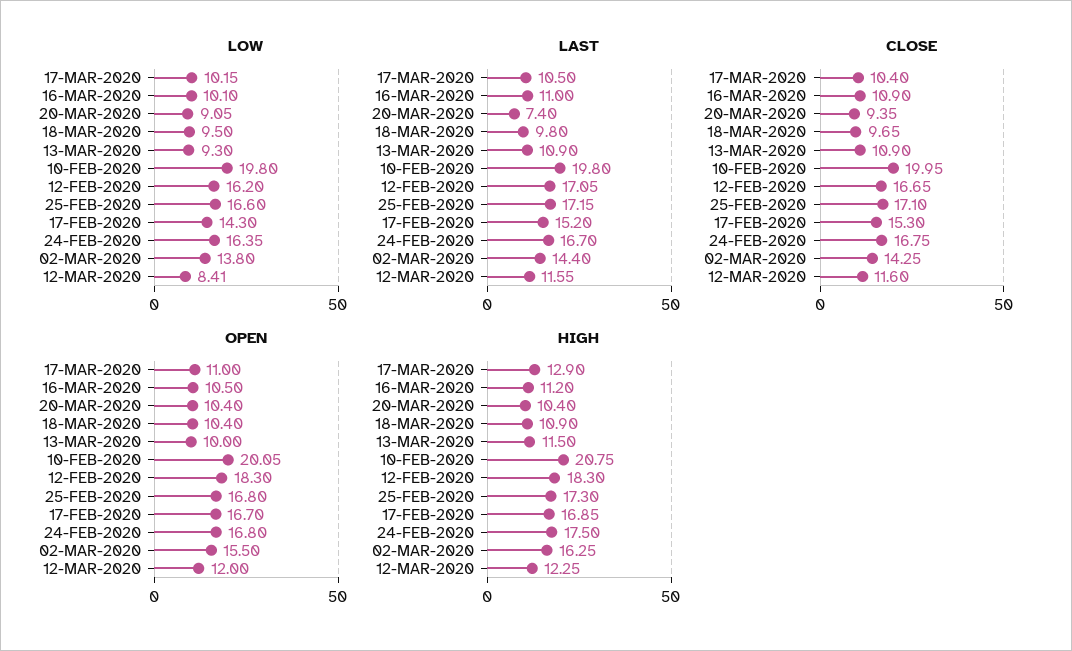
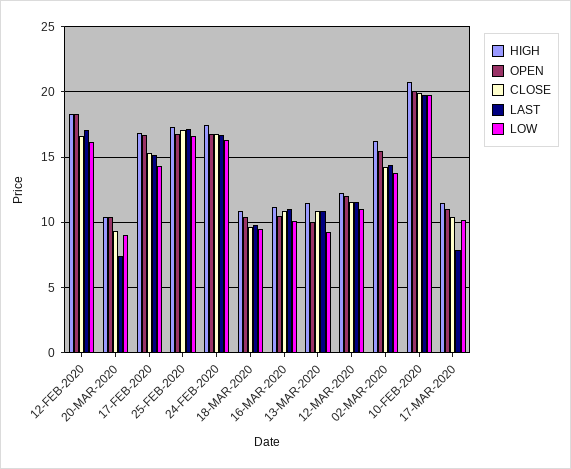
LOW, 12-MAR-2020: 8.41 -> 11
LAST, 17-MAR-2020: 10.5 -> 8
HIGH, 17-MAR-2020: 12.9 -> 11.5

